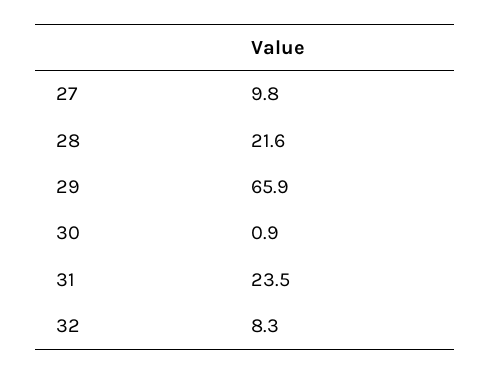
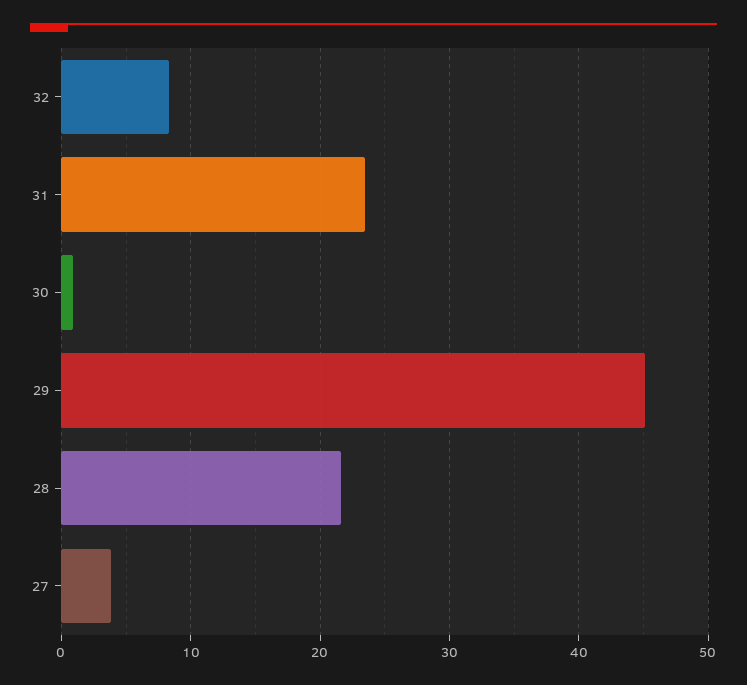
27: 9.8 -> 4
29: 65.9 -> 45

